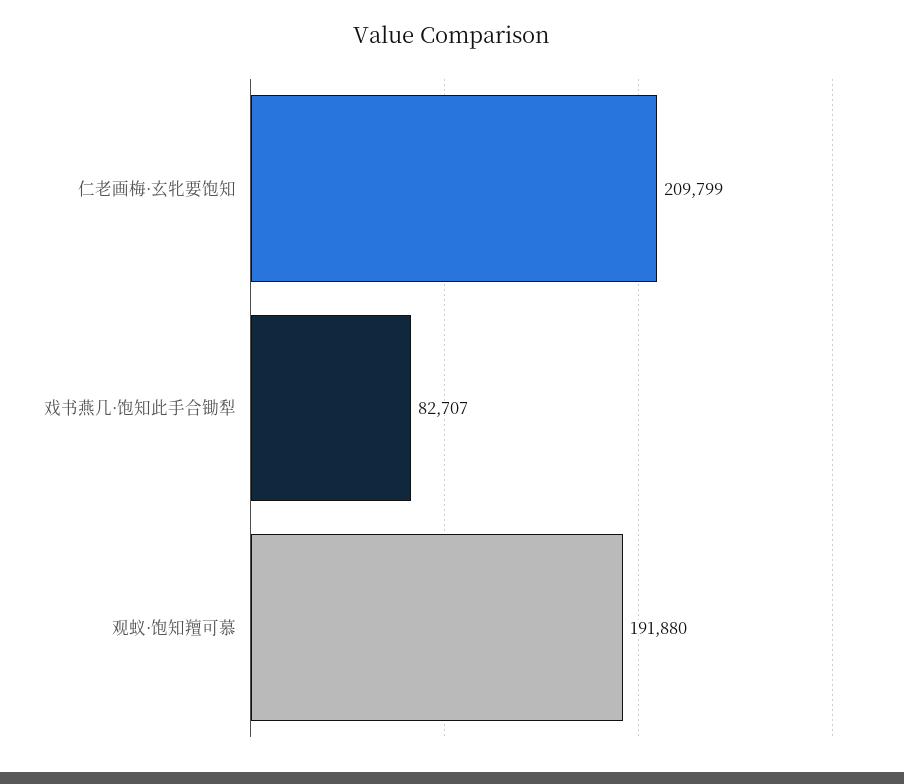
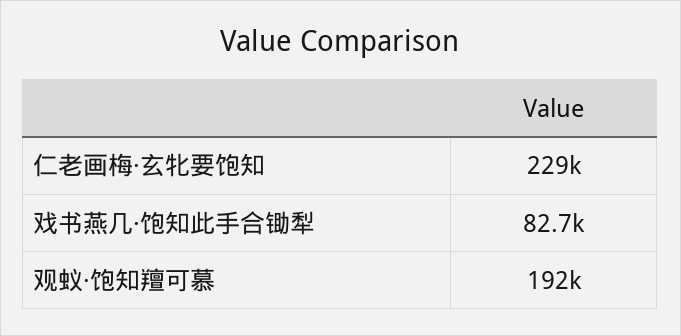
仁老画梅·玄牝要饱知: 209799 -> 229000

